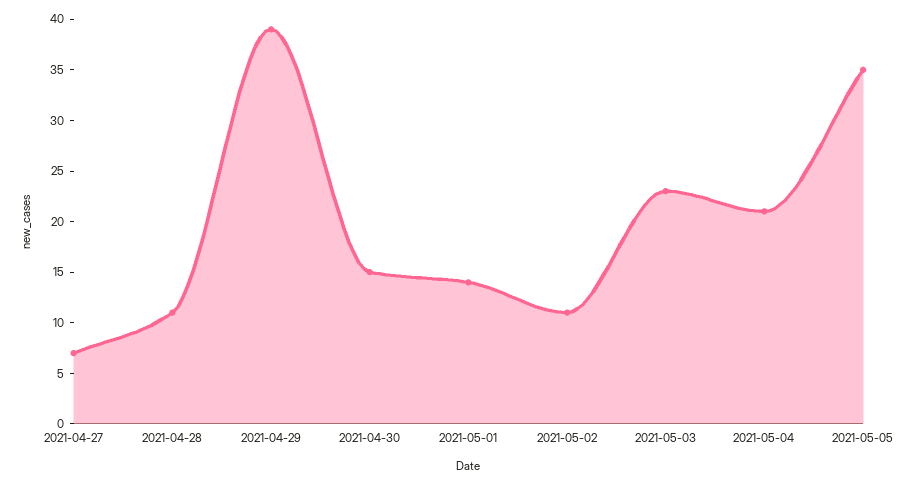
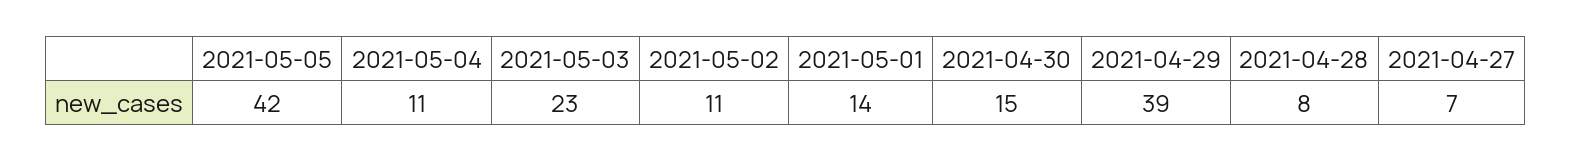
2021-04-28: 11 -> 8
2021-05-04: 21 -> 11
2021-05-05: 35 -> 42

